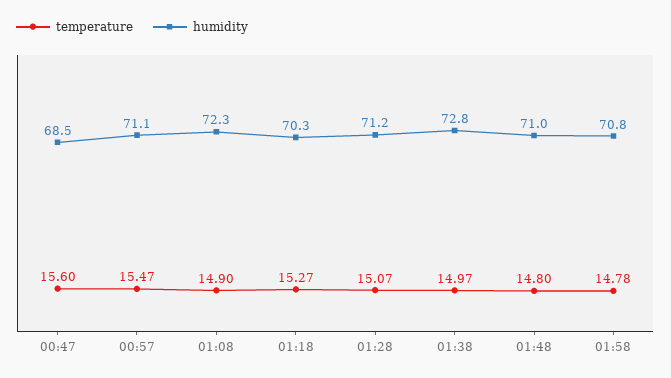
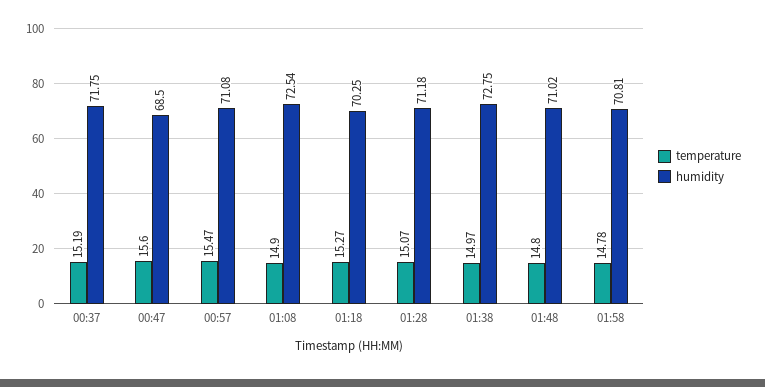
humidity, 01:08: 72.3 -> 72.54
temperature, 00:37: none -> 15.19
humidity, 00:37: none -> 71.75

